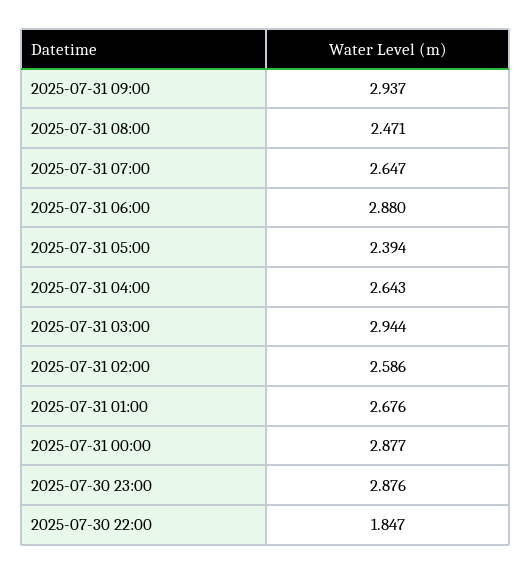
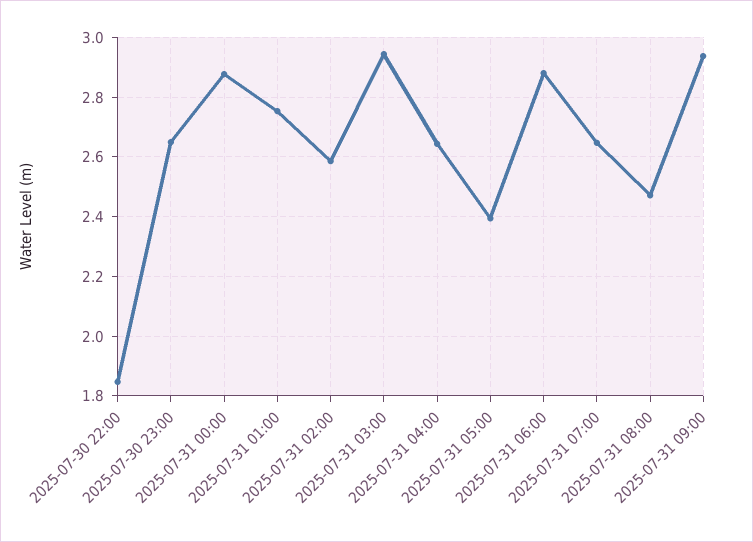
2025-07-31 01:00: 2.676 -> 2.75
2025-07-30 23:00: 2.876 -> 2.65

